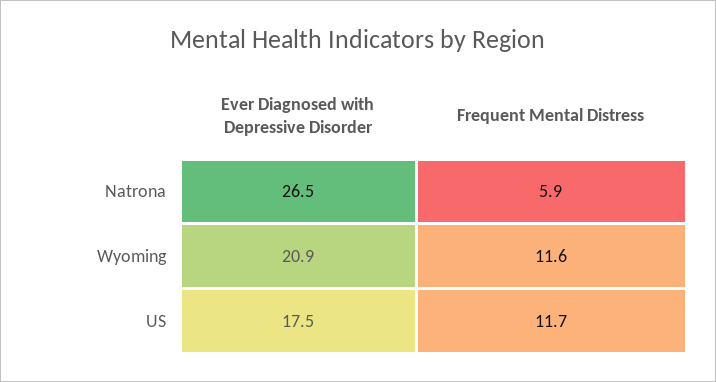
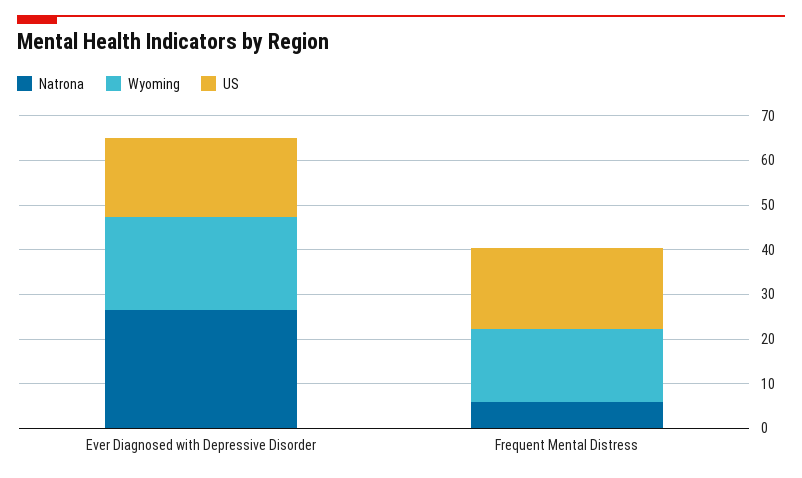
Wyoming, Frequent Mental Distress: 11.6 -> 16
US, Frequent Mental Distress: 11.7 -> 18

